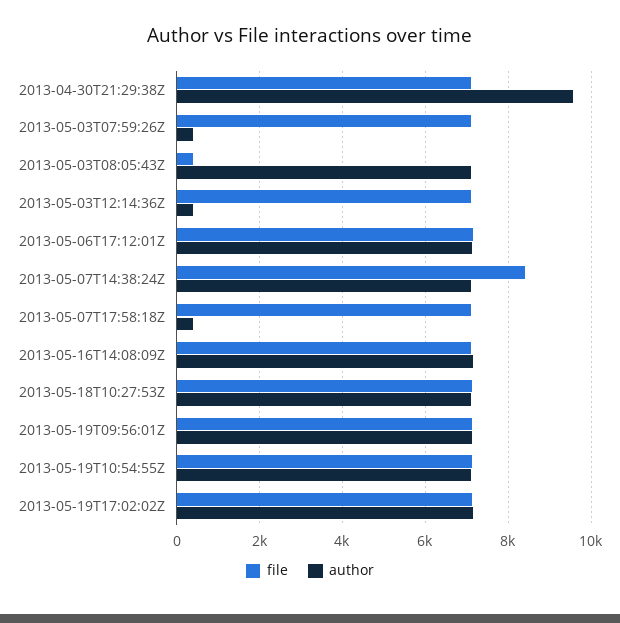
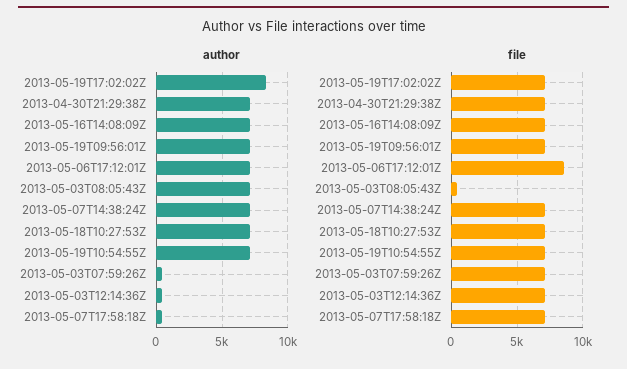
author, 2013-04-30T21:29:38Z: 9600 -> 7000
file, 2013-05-06T17:12:01Z: 7200 -> 8500
file, 2013-05-07T14:38:24Z: 8400 -> 7000
author, 2013-05-19T17:02:02Z: 7200 -> 8500

